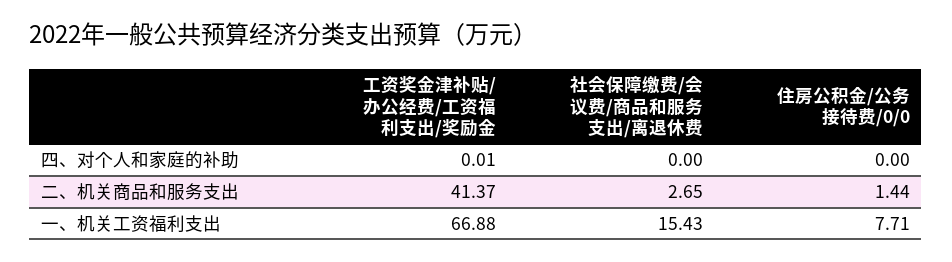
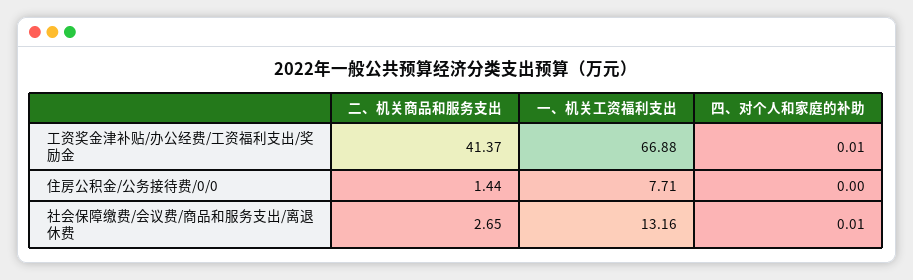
社会保障缴费/会议费/商品和服务支出/离退休费, 四、对个人和家庭的补助: 0 -> 0.01
社会保障缴费/会议费/商品和服务支出/离退休费, 一、机关工资福利支出: 15.43 -> 13.16

